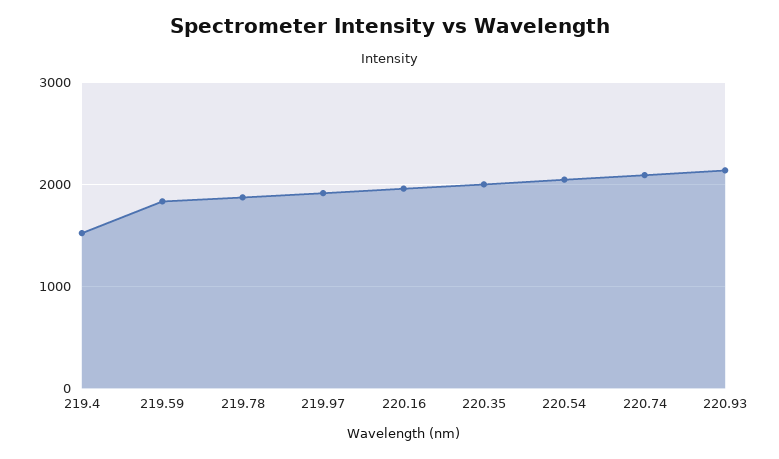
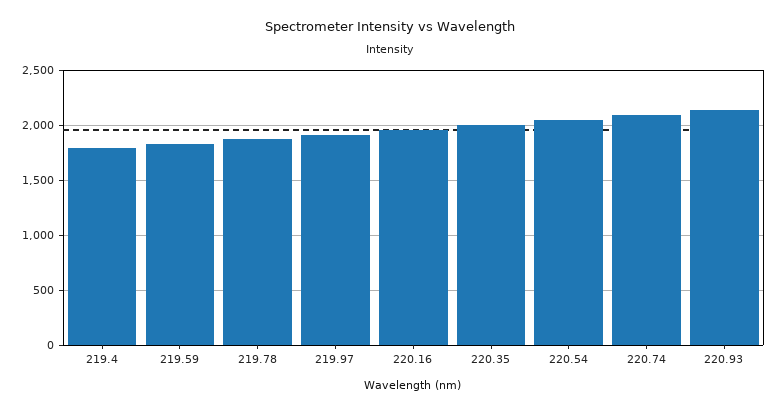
219.4: 1500 -> 1800

